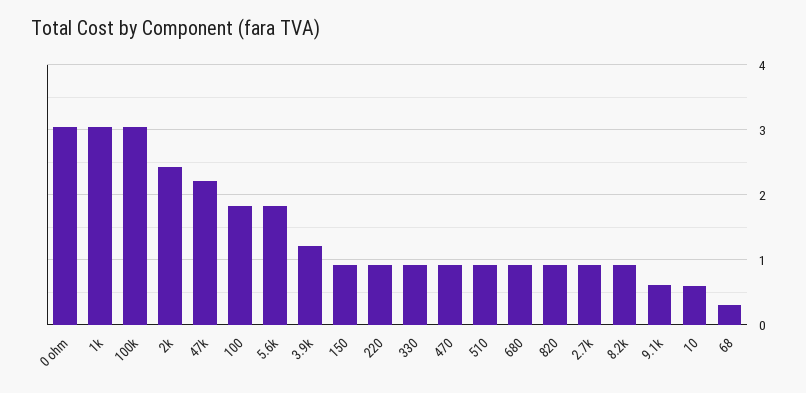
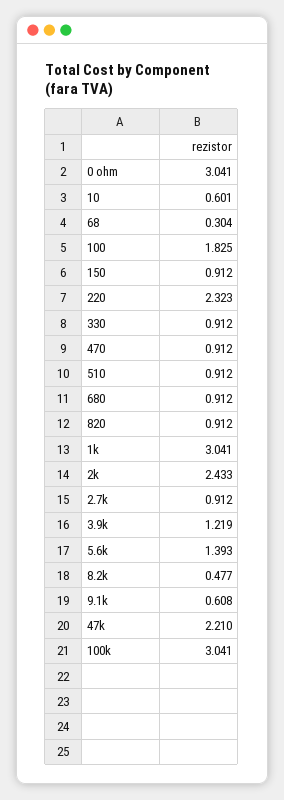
5.6k: 1.8 -> 1.393
220: 0.9 -> 2.323
8.2k: 0.9 -> 0.477

